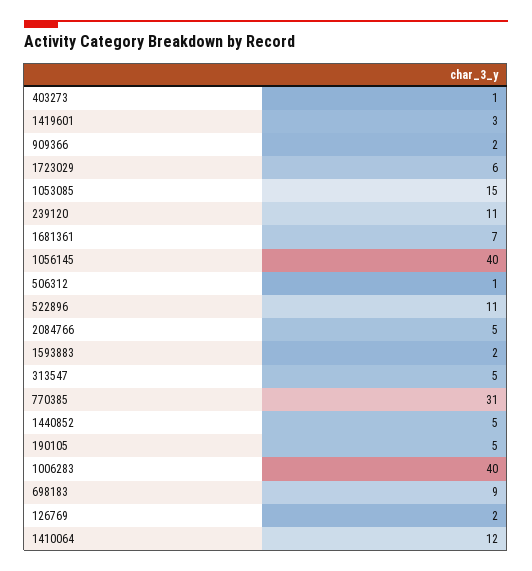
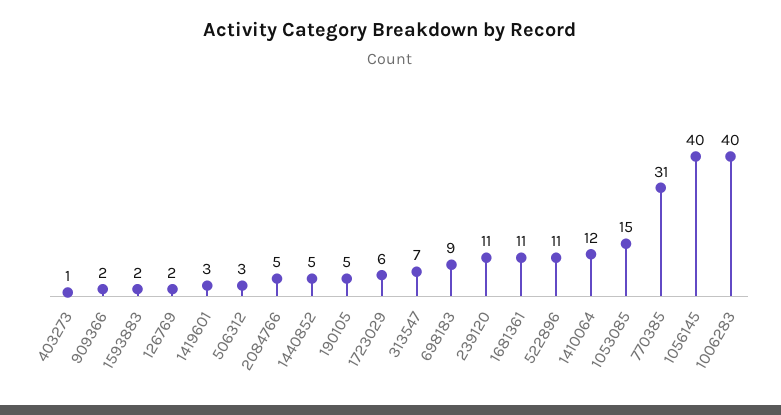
1681361: 7 -> 11
506312: 1 -> 3
313547: 5 -> 7

